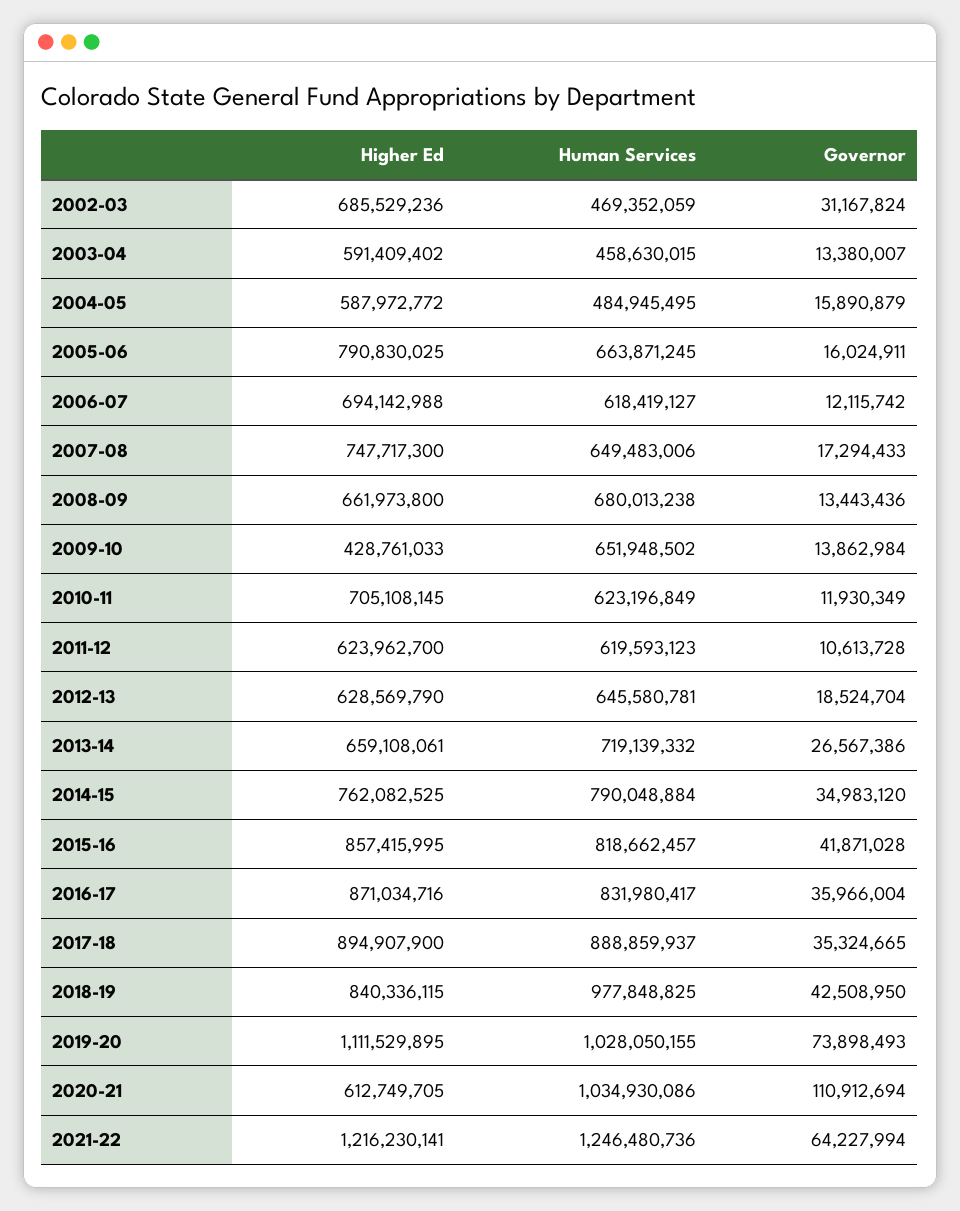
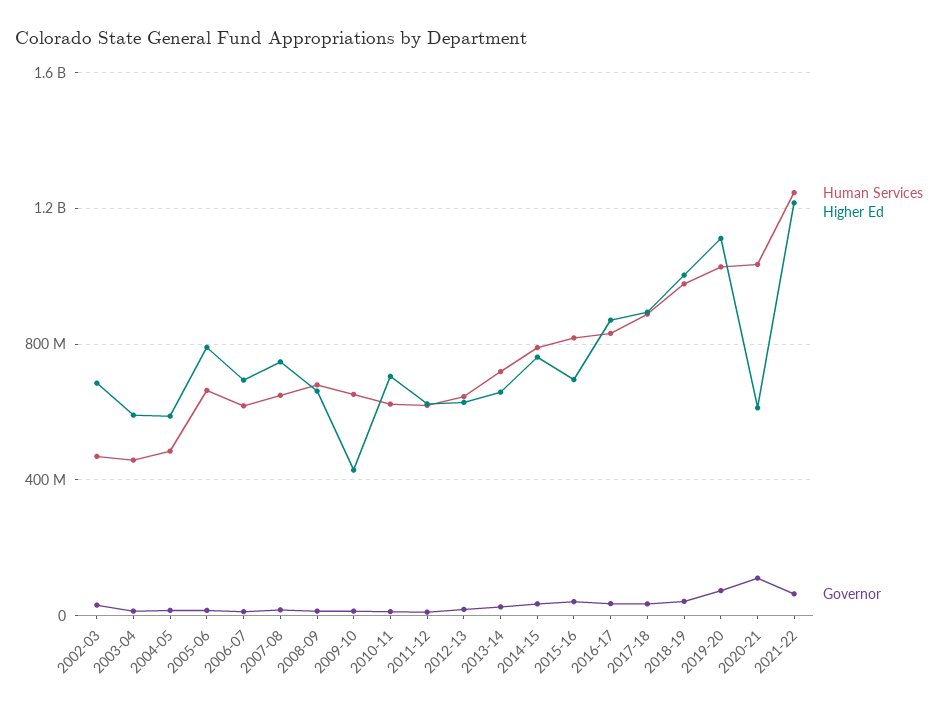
Higher Ed, 2015-16: 857415995 -> 700000000
Higher Ed, 2018-19: 840336115 -> 1000000000

